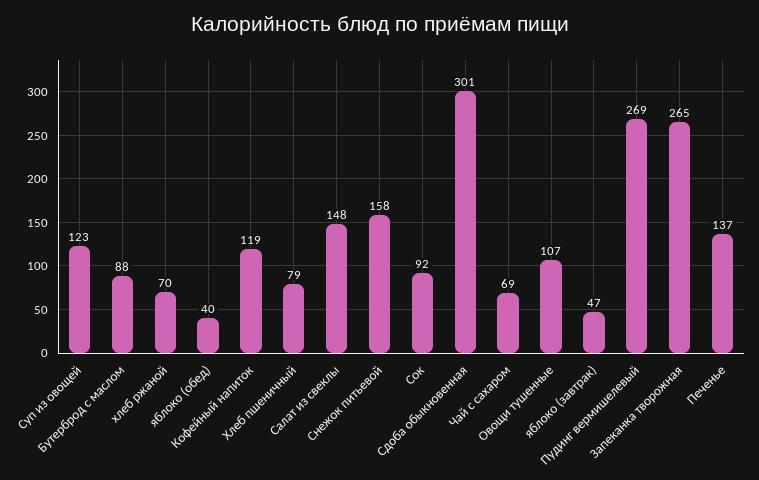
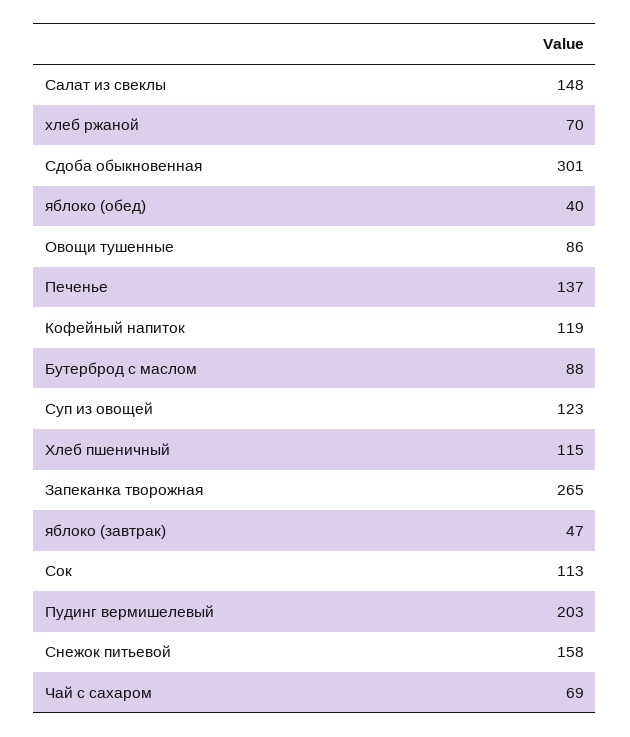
Хлеб пшеничный: 79 -> 115
Сок: 92 -> 113
Овощи тушенные: 107 -> 86
Пудинг вермишелевый: 269 -> 203

